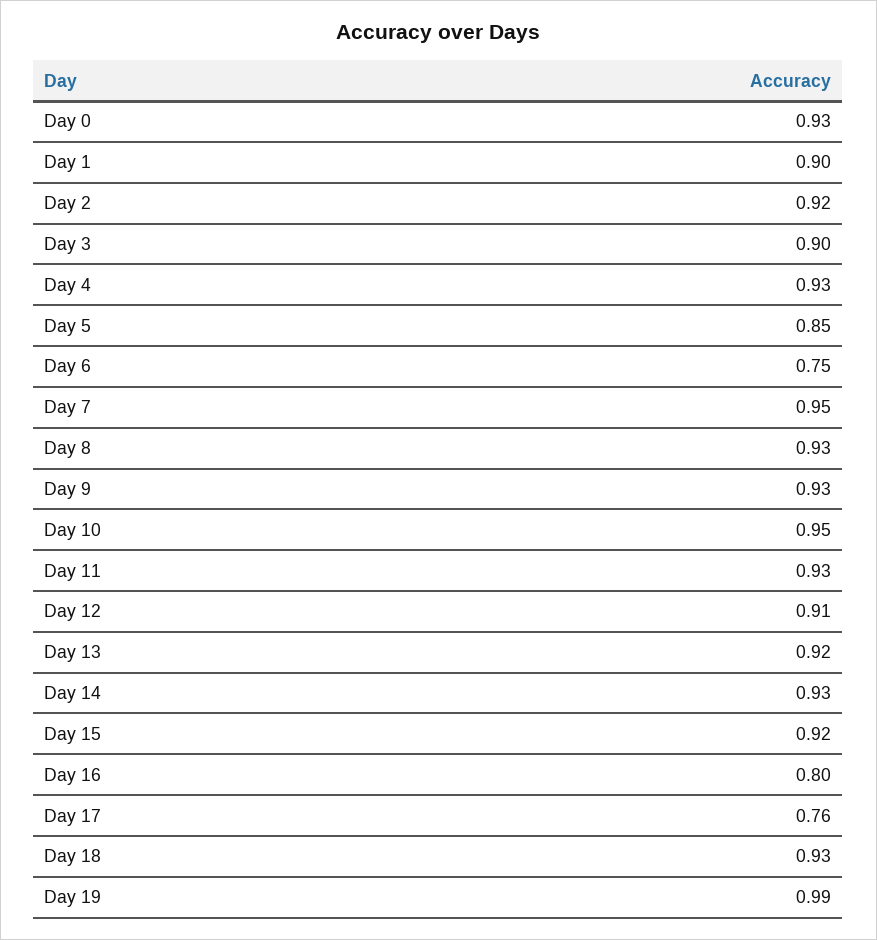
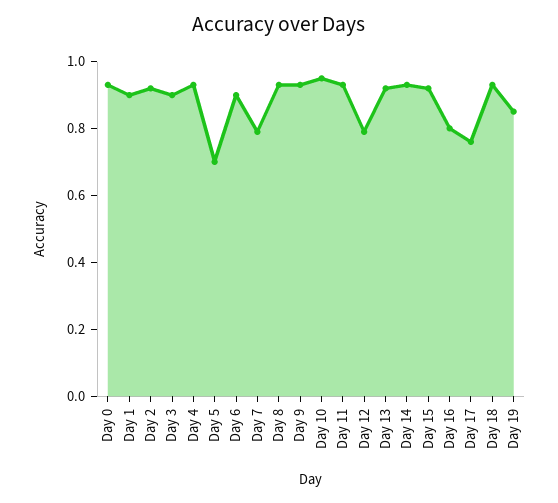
Day 5: 0.85 -> 0.7
Day 6: 0.75 -> 0.9
Day 7: 0.95 -> 0.8
Day 12: 0.91 -> 0.8
Day 19: 0.99 -> 0.85

